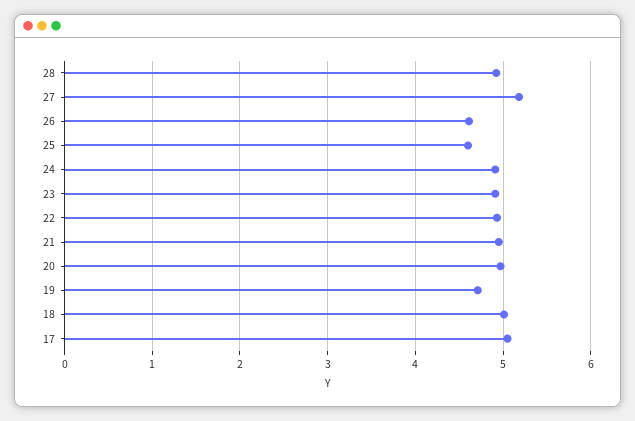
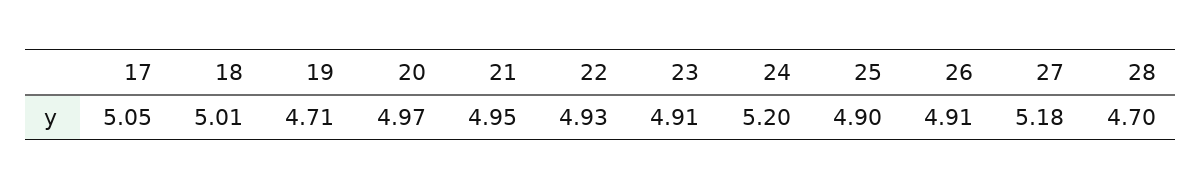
28: 4.9 -> 4.7
26: 4.6 -> 4.91
25: 4.6 -> 4.9
24: 4.9 -> 5.2

